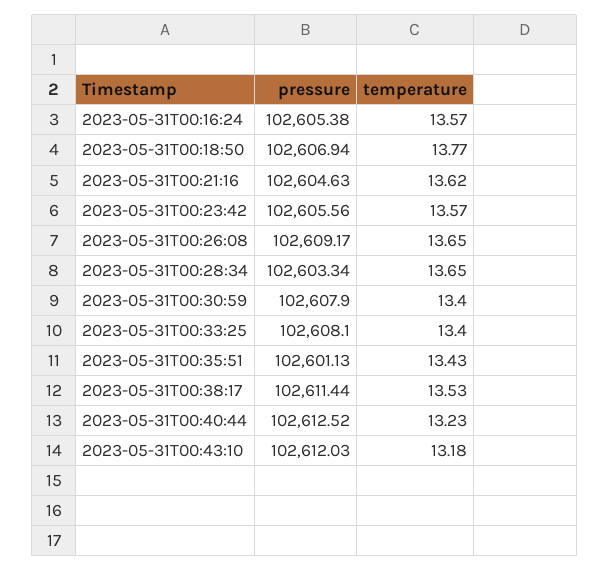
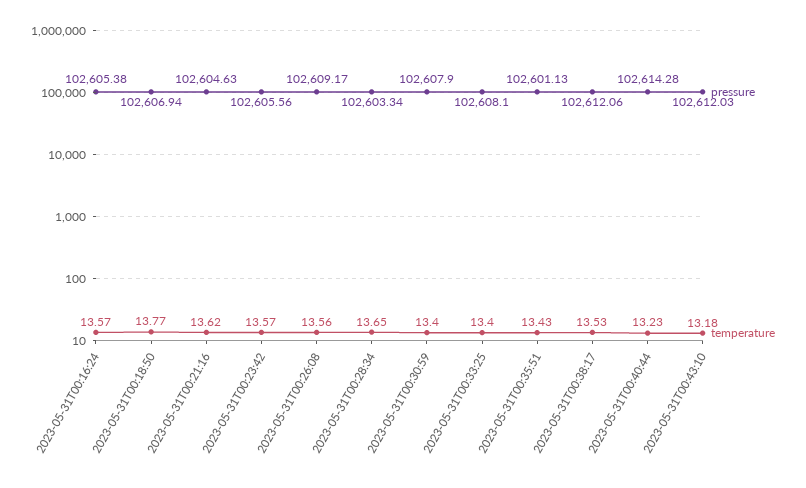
temperature, 2023-05-31T00:26:08: 13.65 -> 13.56
pressure, 2023-05-31T00:38:17: 102611.44 -> 102612.06
pressure, 2023-05-31T00:40:44: 102612.52 -> 102614.28

